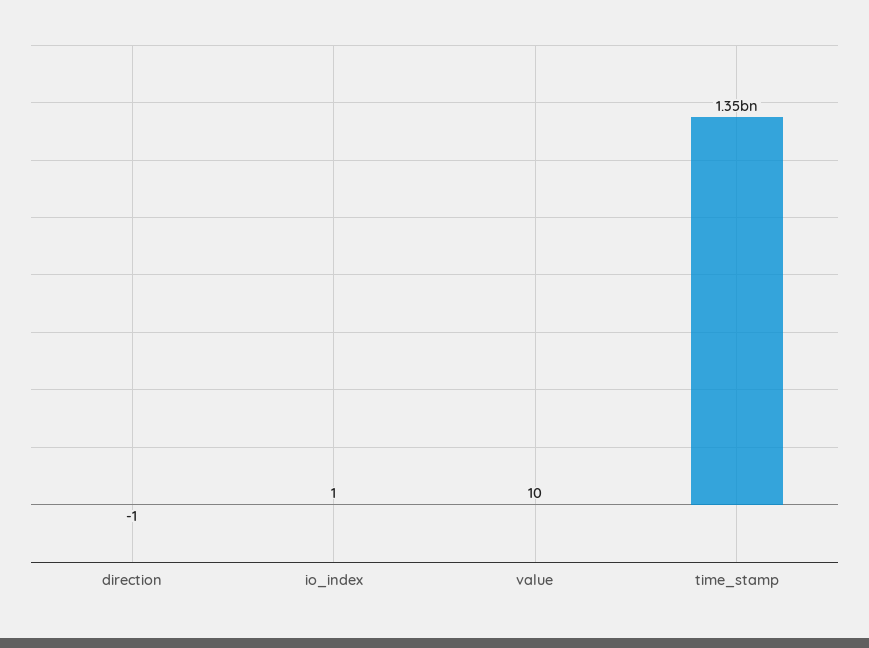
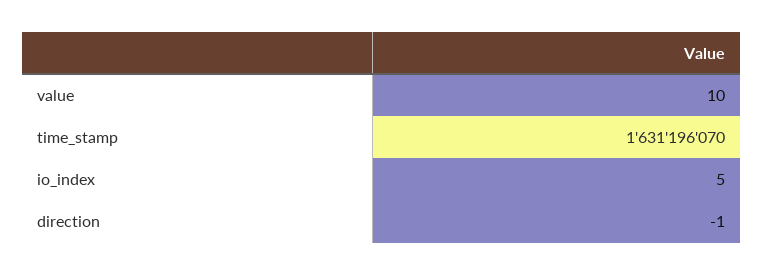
io_index: 1 -> 5
time_stamp: 1350000000 -> 1631196070

